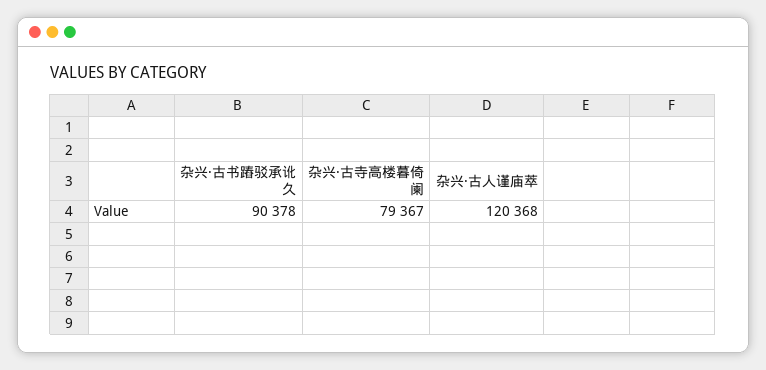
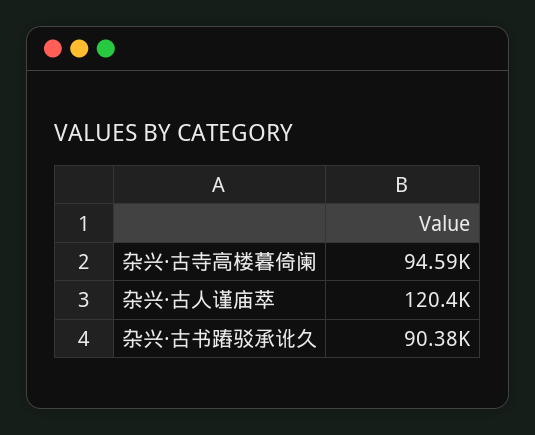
杂兴·古寺高楼暮倚阑: 79367 -> 94590

